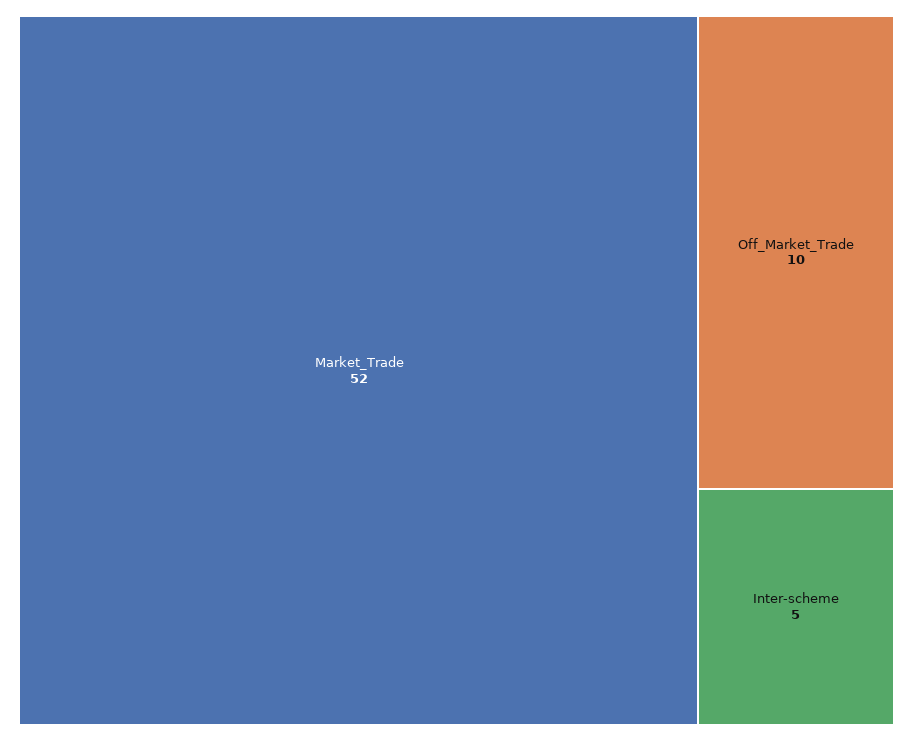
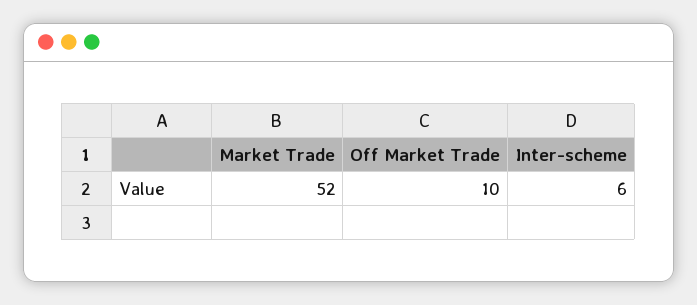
Inter-scheme: 5 -> 6

